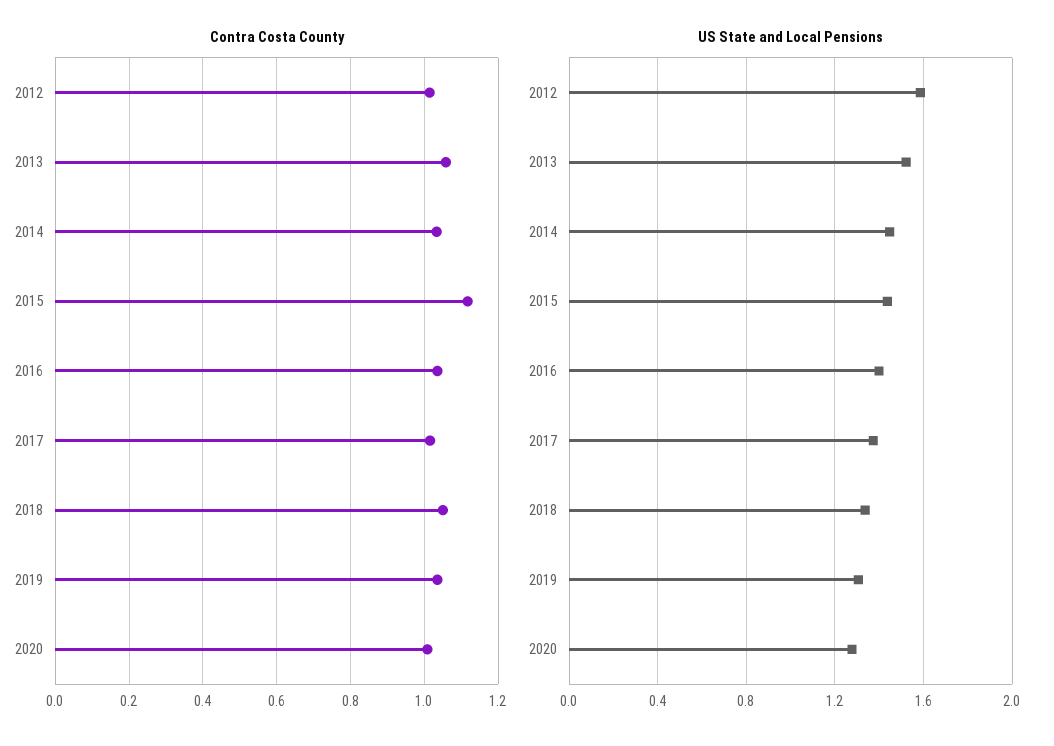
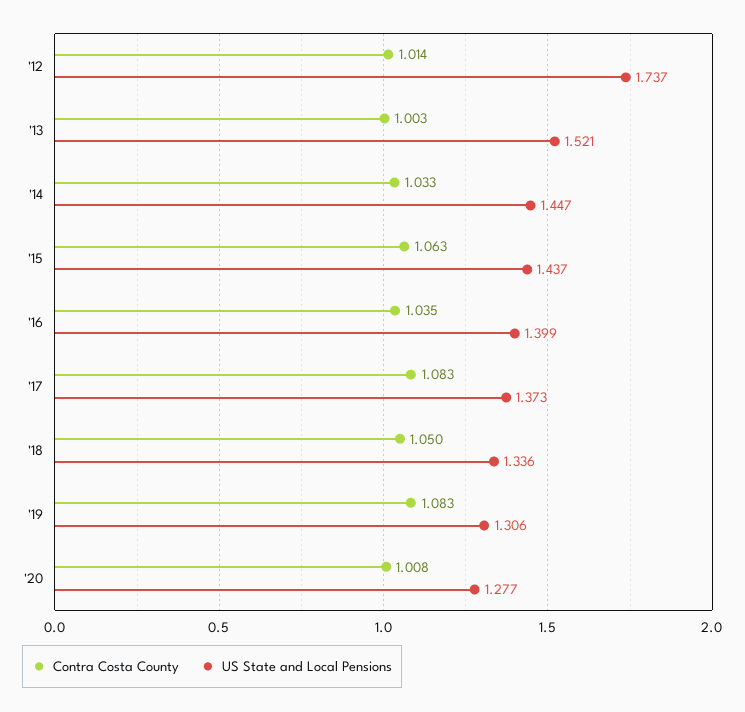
Contra Costa County, 2013: 1.06 -> 1.003
Contra Costa County, 2015: 1.12 -> 1.063
Contra Costa County, 2017: 1.02 -> 1.083
Contra Costa County, 2019: 1.04 -> 1.083
US State and Local Pensions, 2012: 1.6 -> 1.737

